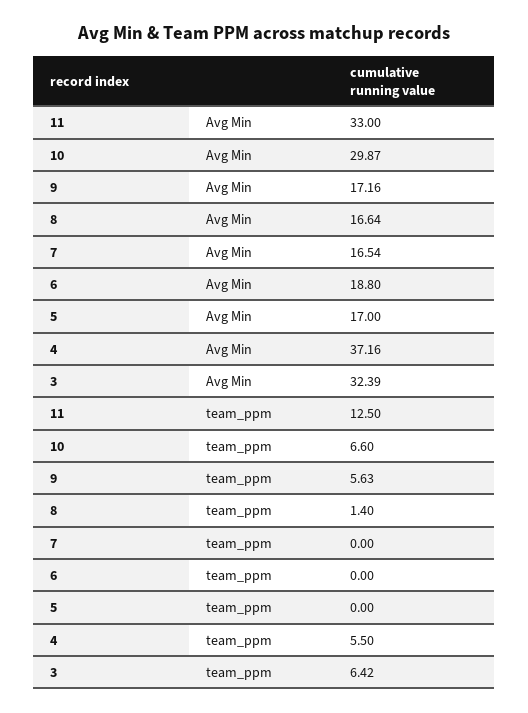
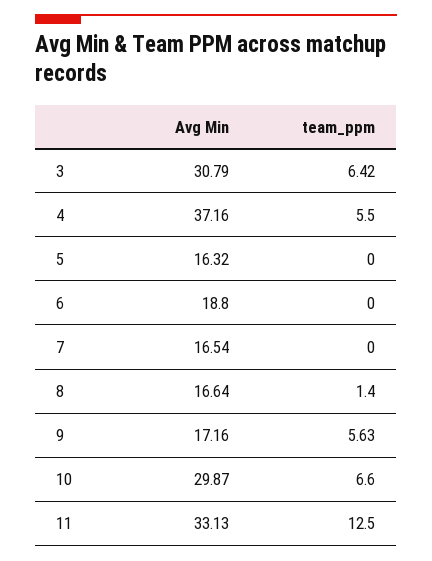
11, Avg Min: 33 -> 33.13
5, Avg Min: 17 -> 16.32
3, Avg Min: 32.39 -> 30.79

